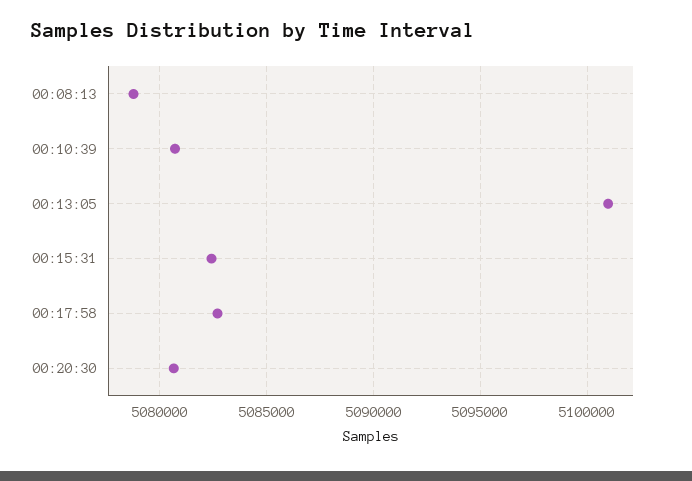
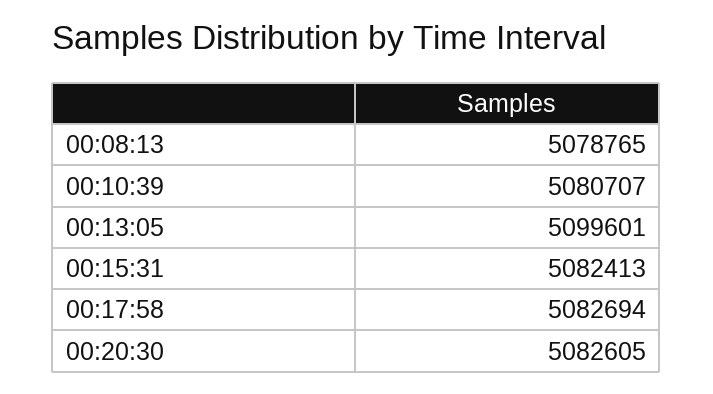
00:13:05: 5101000 -> 5099601
00:20:30: 5080500 -> 5082605

